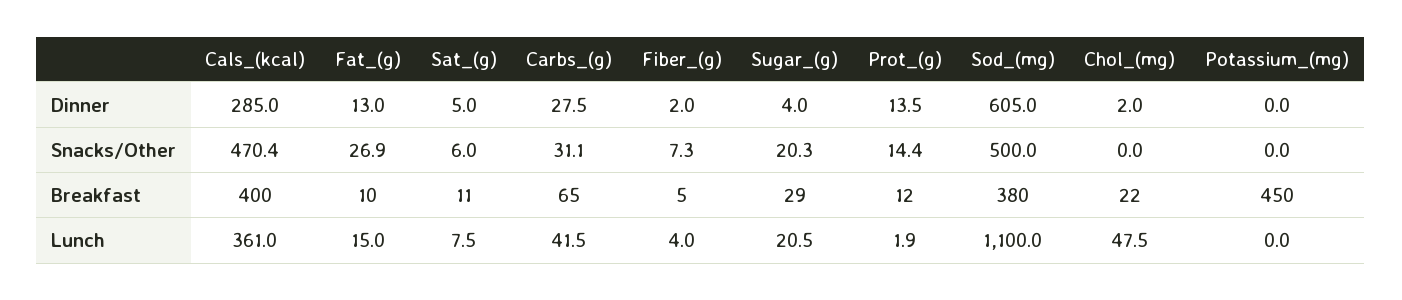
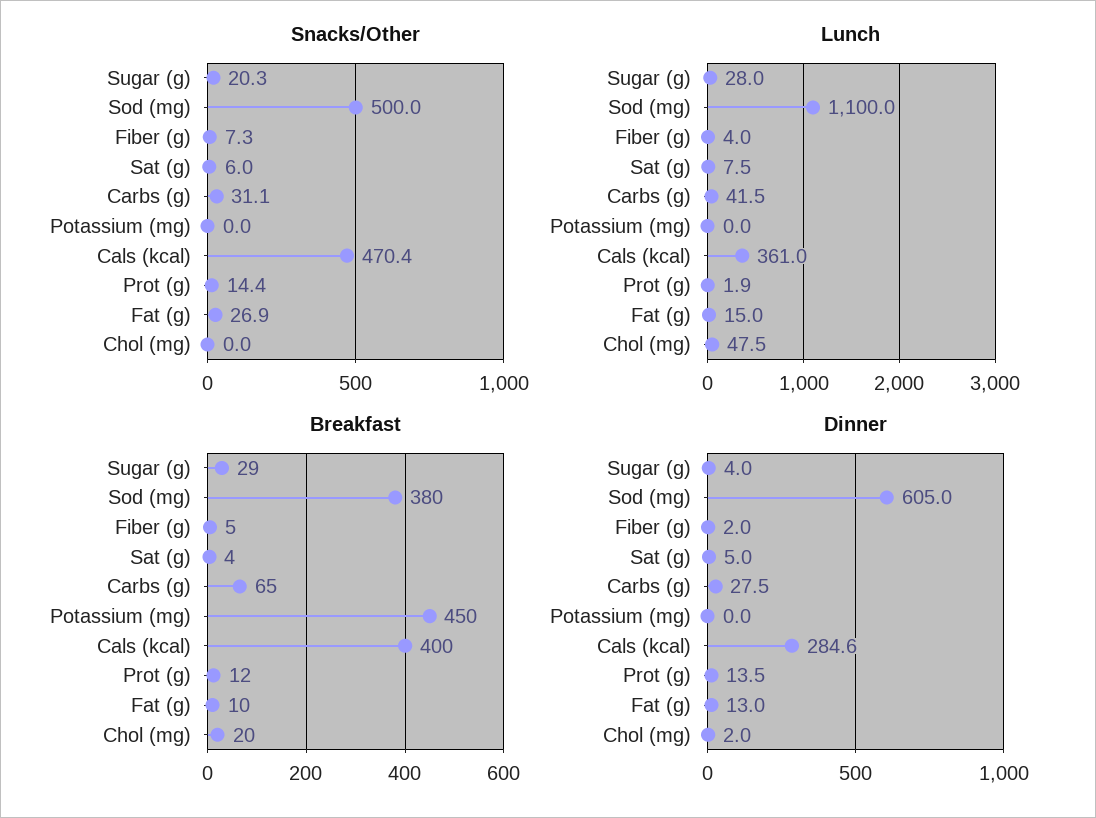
Dinner, Cals_(kcal): 285 -> 284.6
Breakfast, Sat_(g): 11 -> 4
Breakfast, Chol_(mg): 22 -> 20
Lunch, Sugar_(g): 20.5 -> 28

